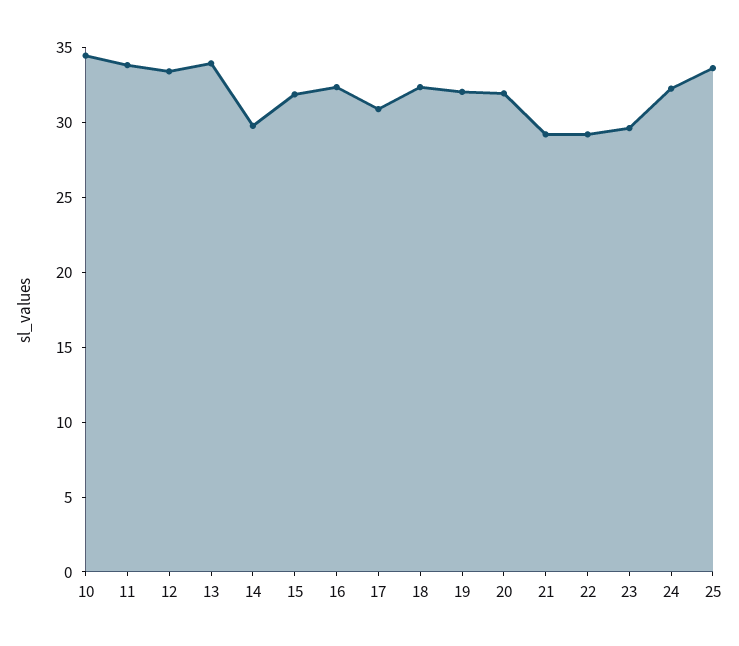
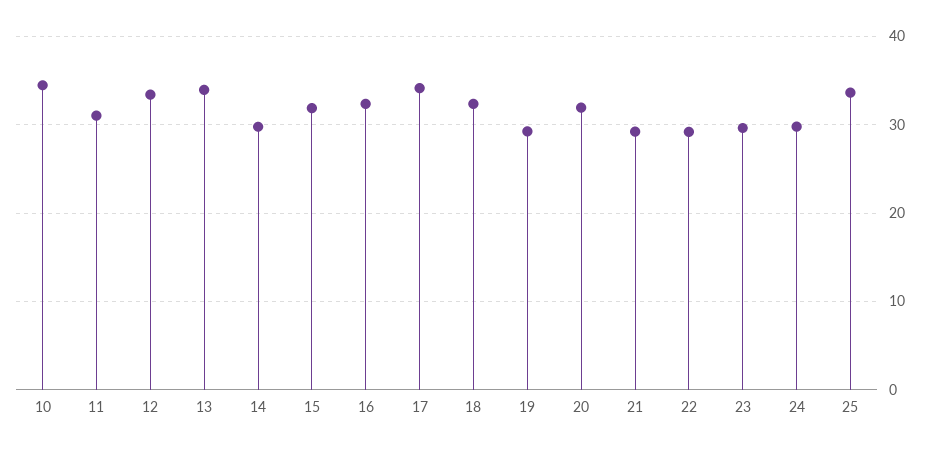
11: 34 -> 31
17: 31 -> 34
19: 32 -> 29
24: 32 -> 30

